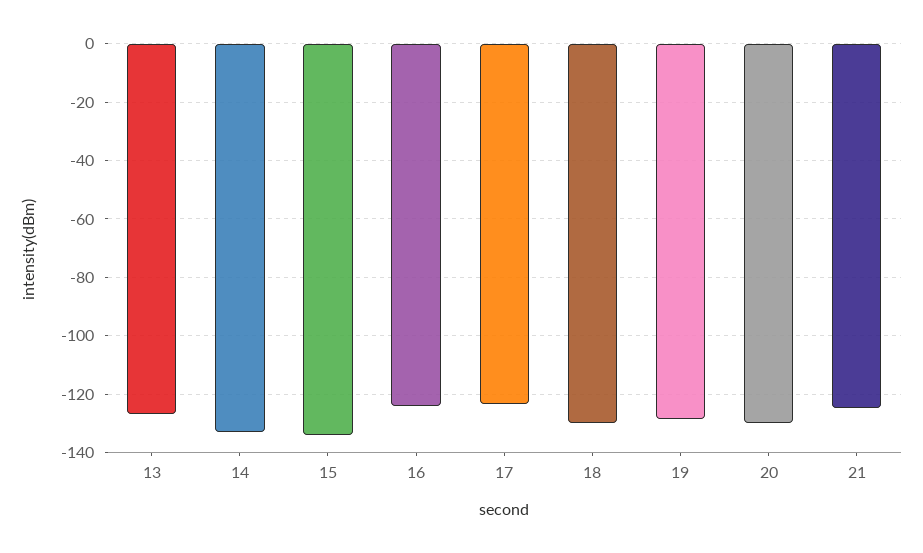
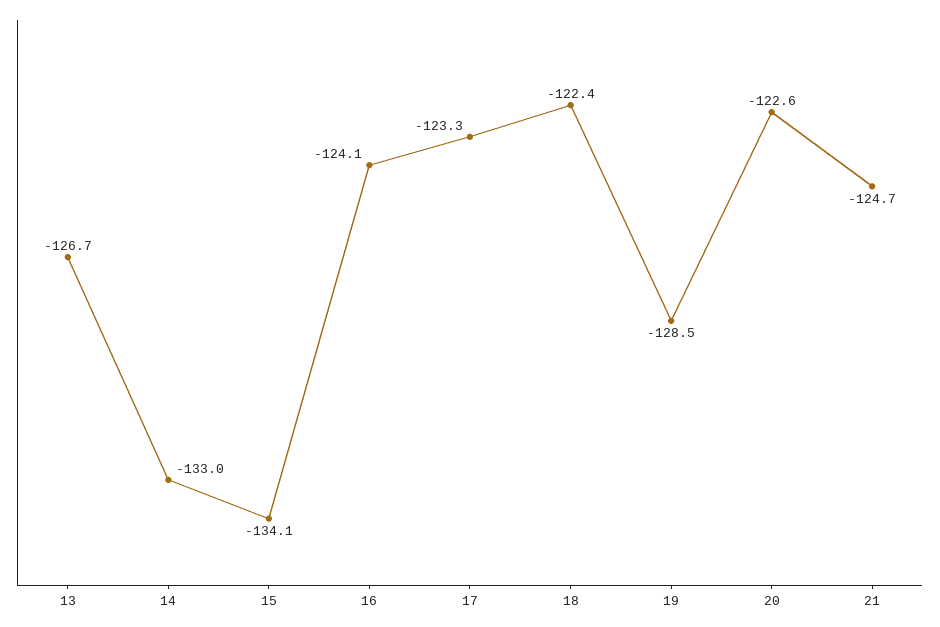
18: -130 -> -122.4
20: -130 -> -122.6

